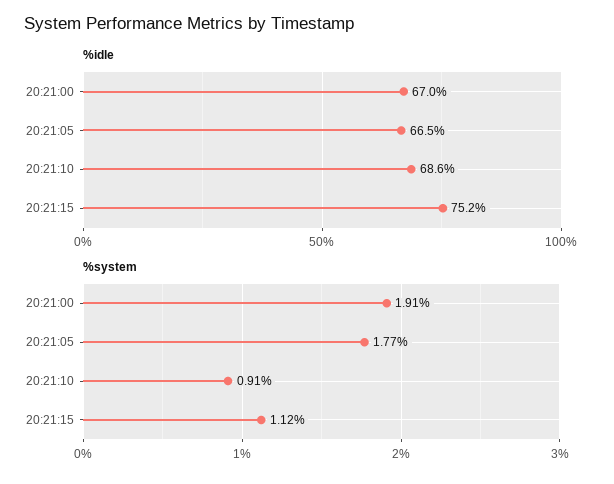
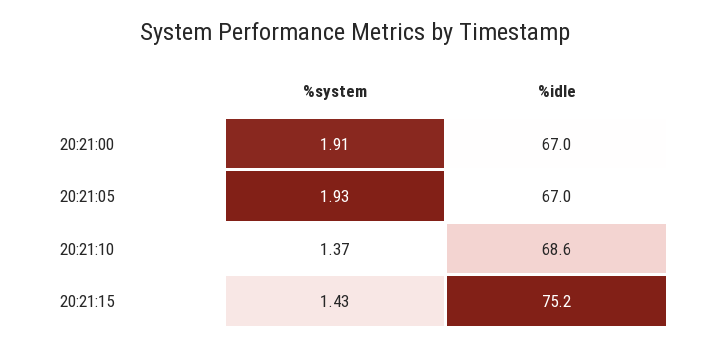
%idle, 20:21:05: 66.5 -> 67
%system, 20:21:05: 1.77 -> 1.93
%system, 20:21:10: 0.91 -> 1.37
%system, 20:21:15: 1.12 -> 1.43

